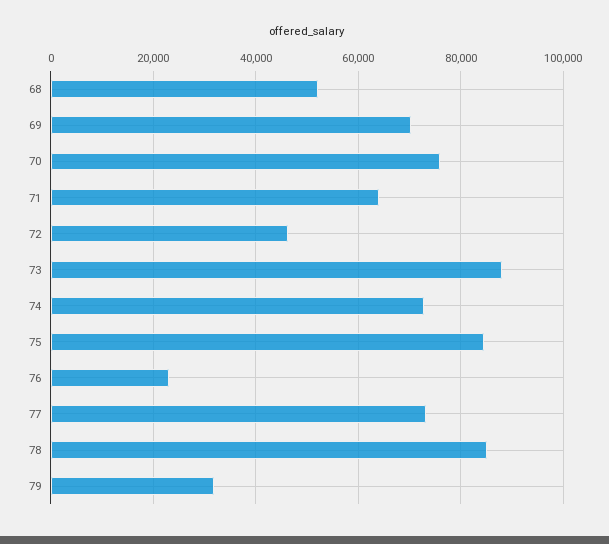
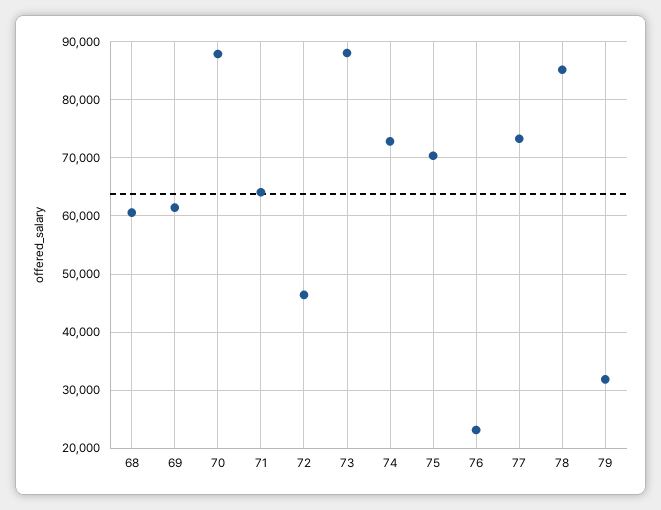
68: 52000 -> 60000
69: 70000 -> 62000
70: 76000 -> 88000
75: 84000 -> 70000

